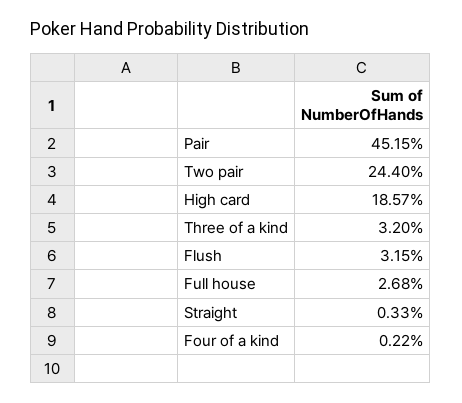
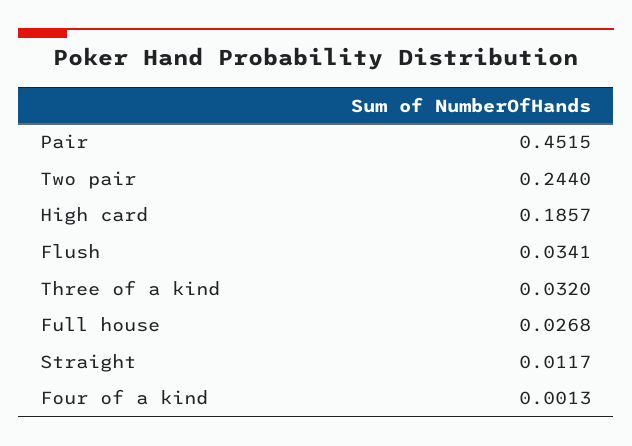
Flush: 0.0315 -> 0.0341
Straight: 0.0033 -> 0.0117
Four of a kind: 0.0022 -> 0.0013

